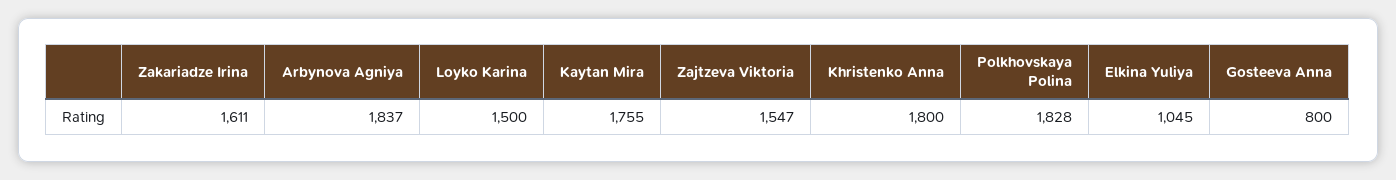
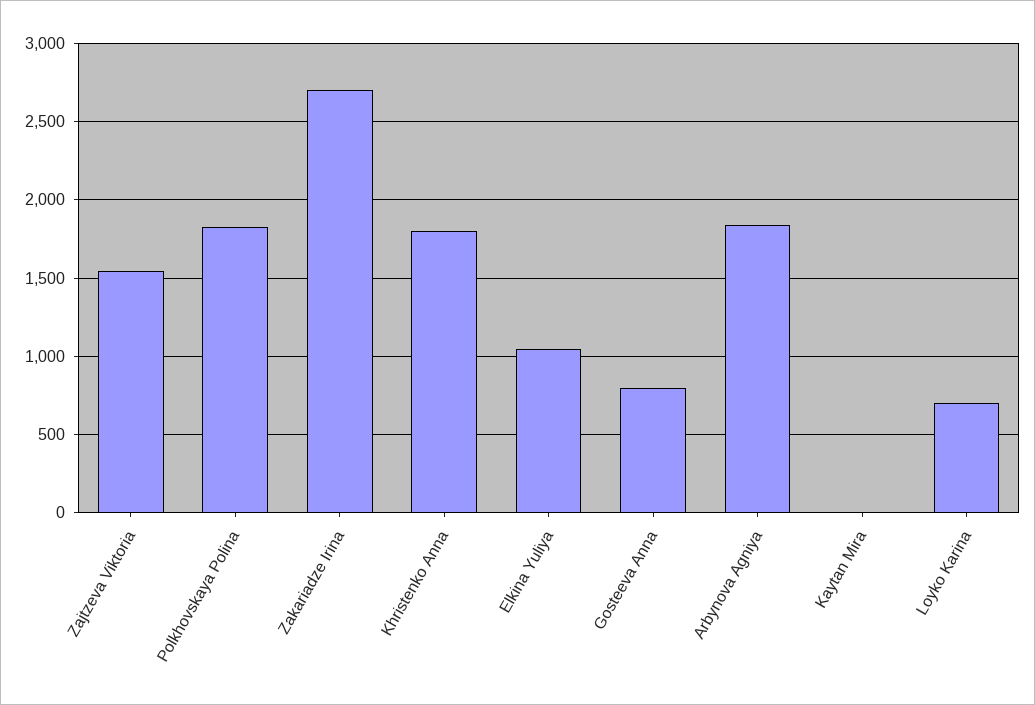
Zakariadze Irina: 1611 -> 2700
Loyko Karina: 1500 -> 700
Kaytan Mira: 1755 -> 0

